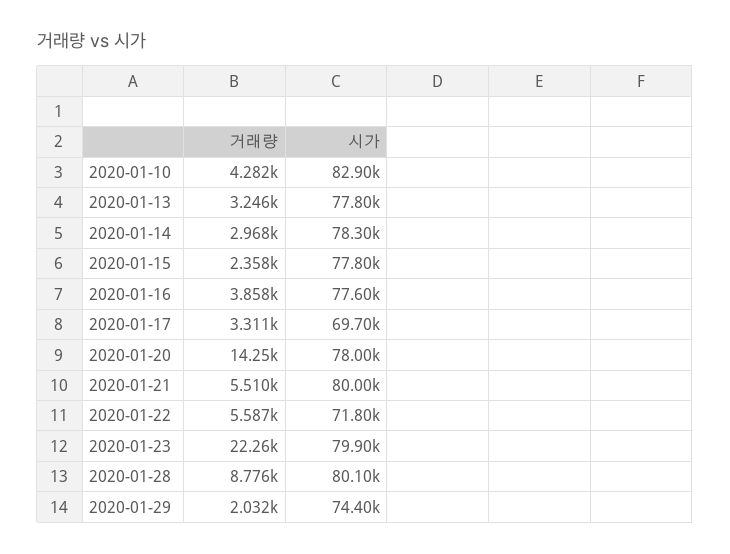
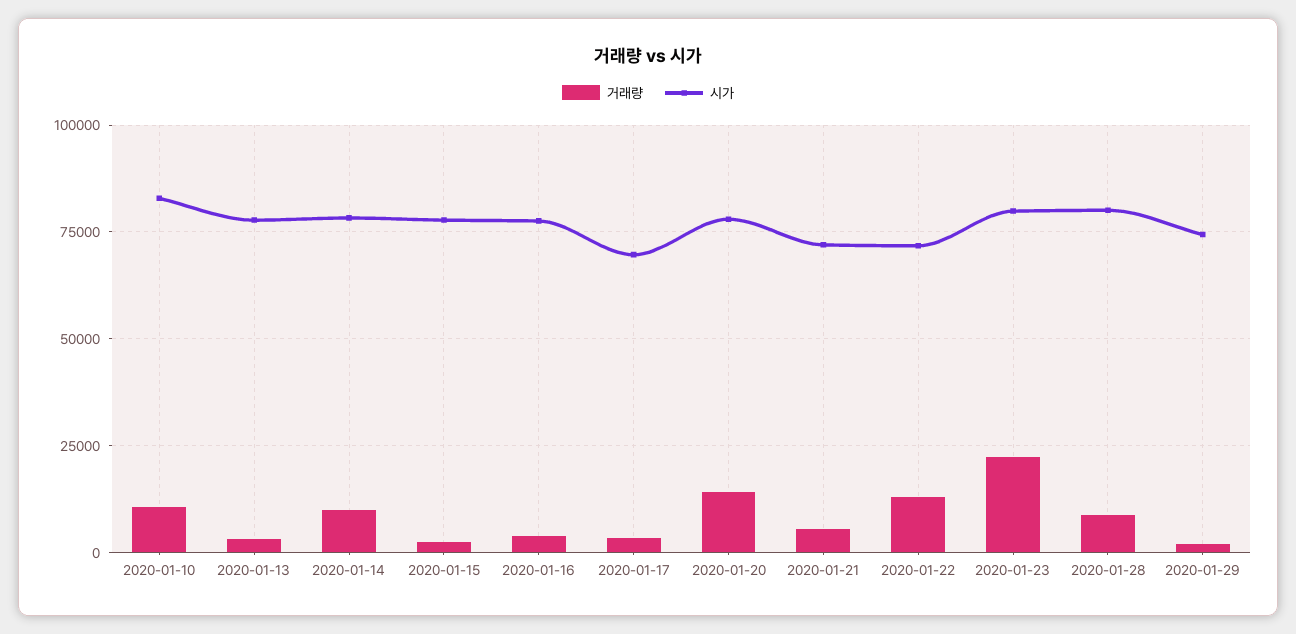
거래량, 2020-01-10: 4282 -> 10000
거래량, 2020-01-14: 2968 -> 10000
시가, 2020-01-21: 80000 -> 72500
거래량, 2020-01-22: 5587 -> 12500

